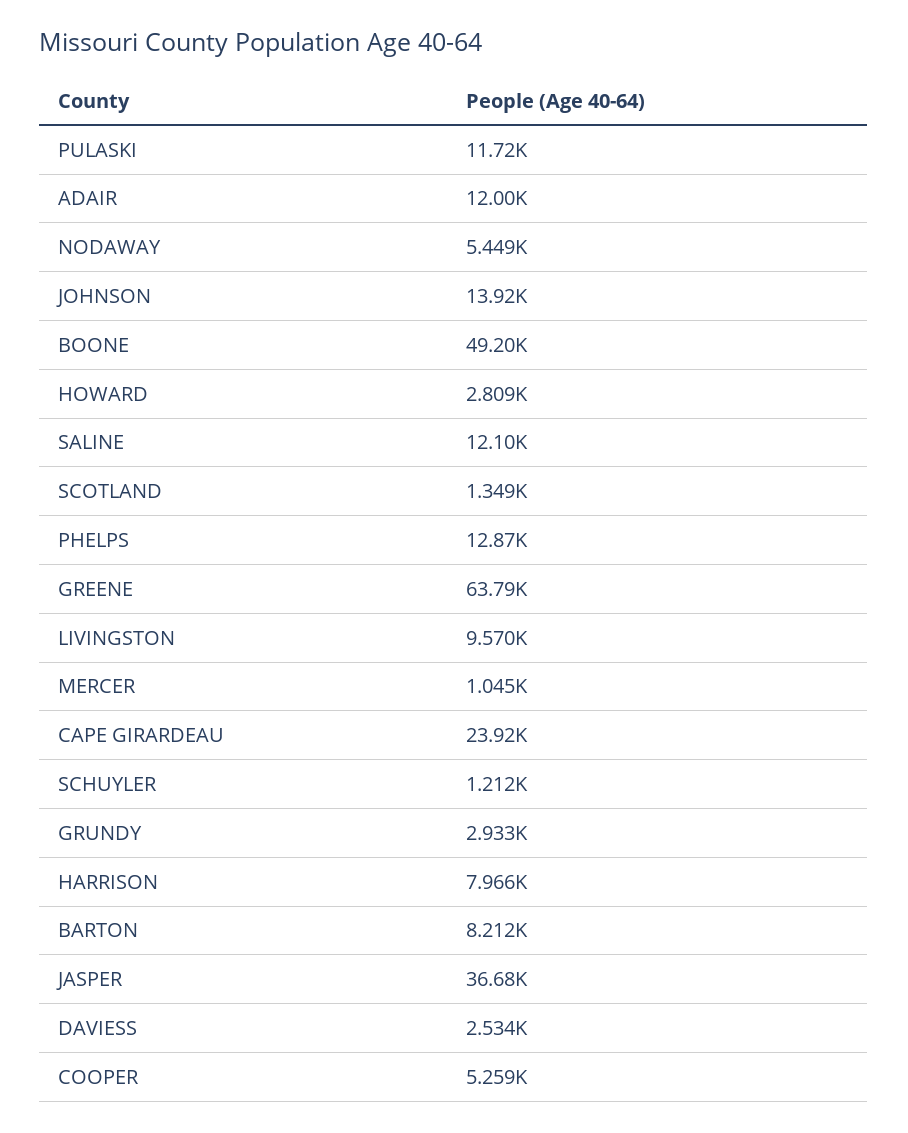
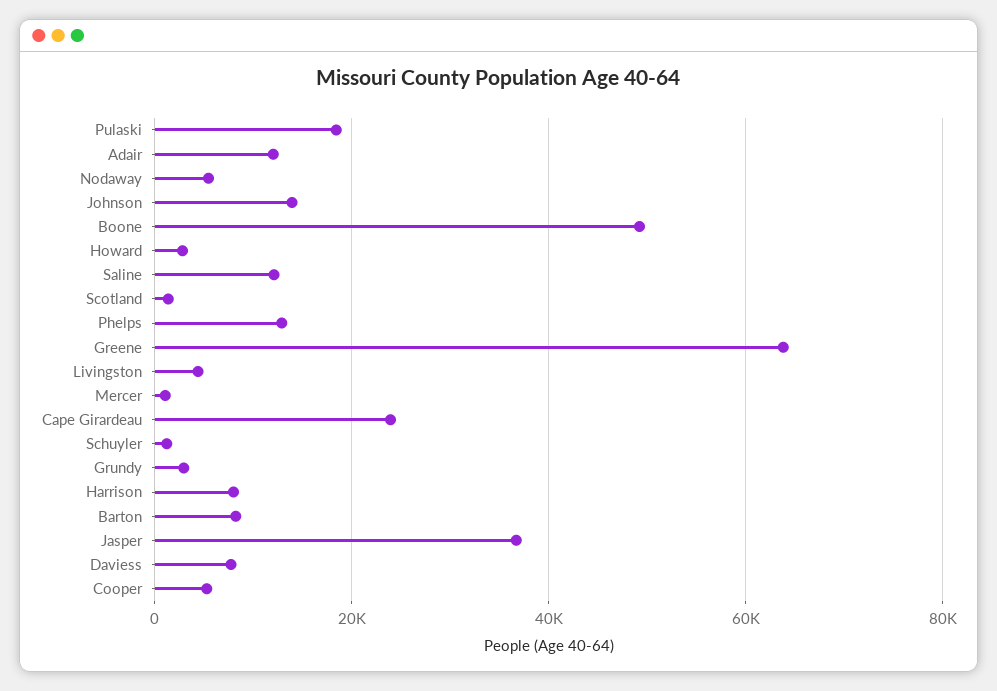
PULASKI: 11720 -> 18000
LIVINGSTON: 9570 -> 4000
DAVIESS: 2534 -> 8000

